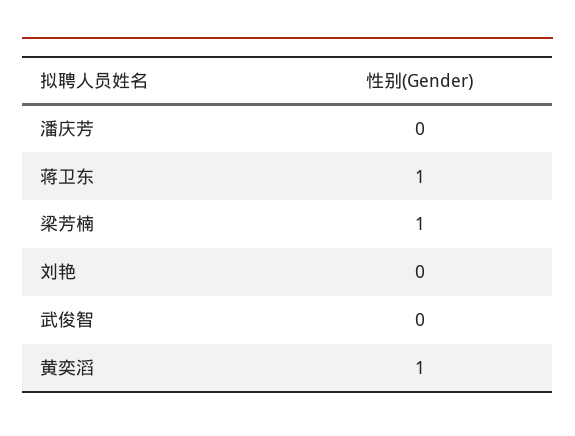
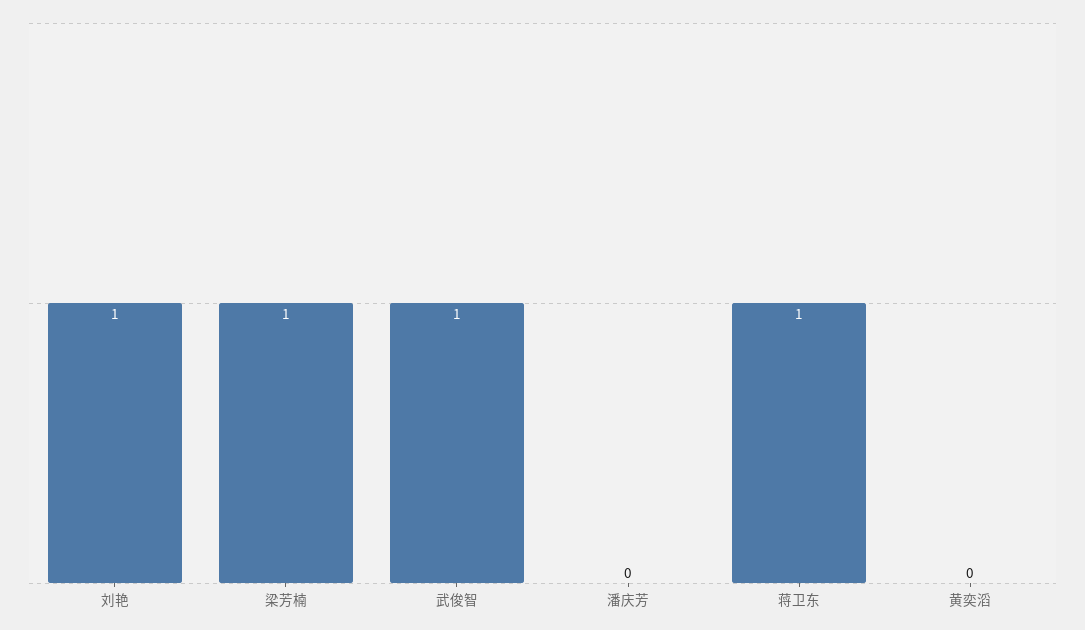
刘艳: 0 -> 1
武俊智: 0 -> 1
黄奕滔: 1 -> 0

